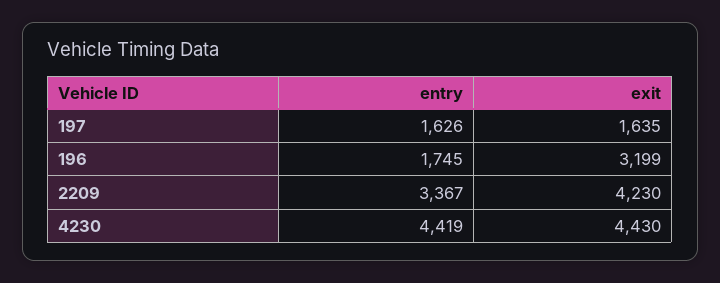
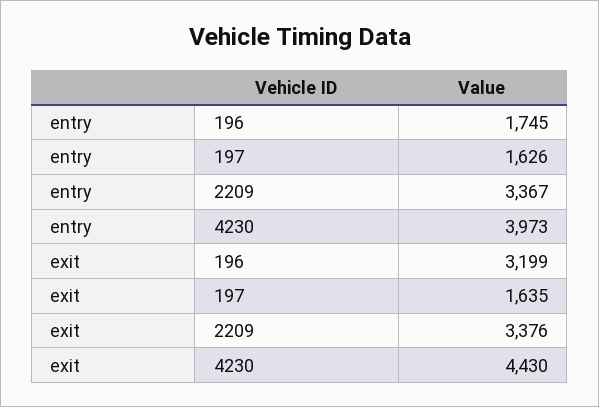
exit, 2209: 4230 -> 3376
entry, 4230: 4419 -> 3973

